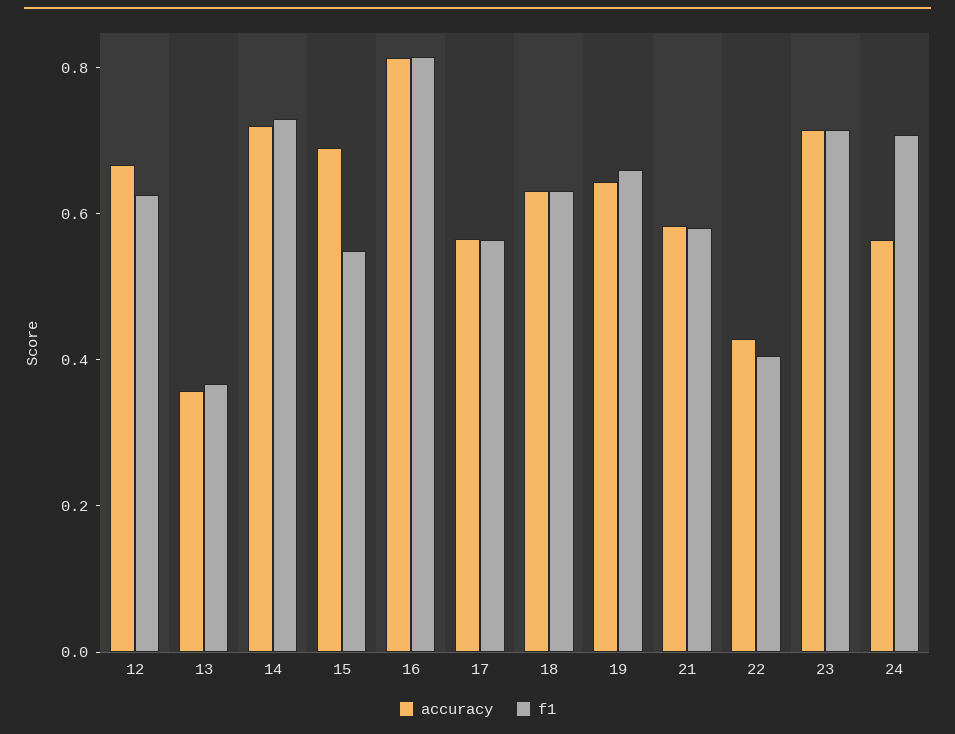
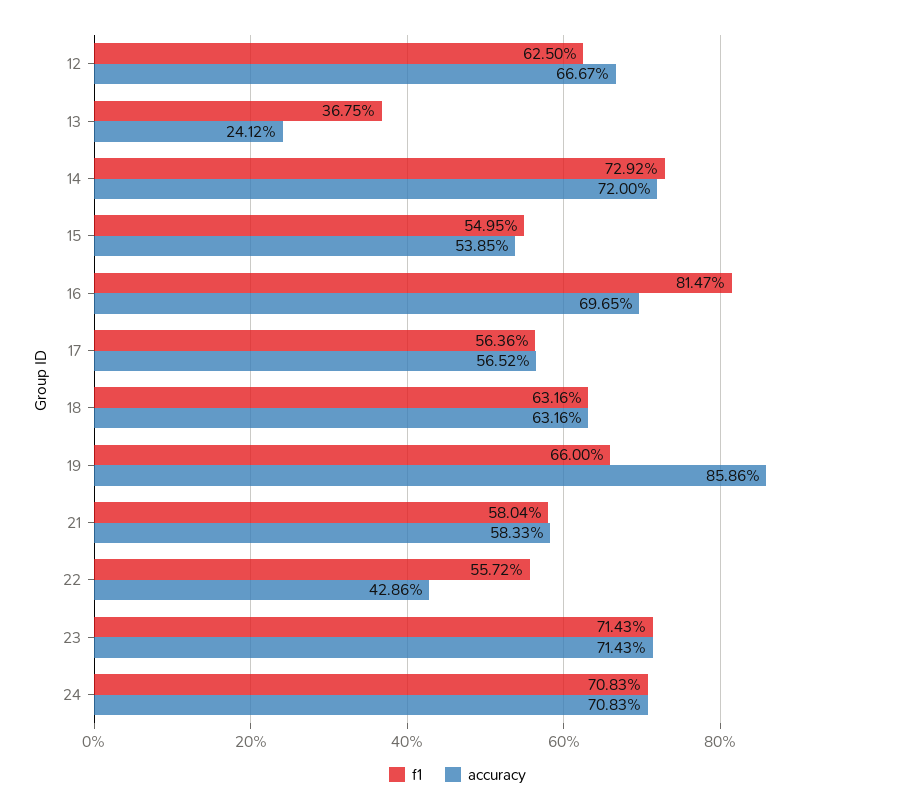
accuracy, 13: 0.35 -> 0.2412
accuracy, 15: 0.7 -> 0.5385
accuracy, 16: 0.8 -> 0.6965
accuracy, 19: 0.65 -> 0.8586
f1, 22: 0.4 -> 0.5572
accuracy, 24: 0.55 -> 0.7083

